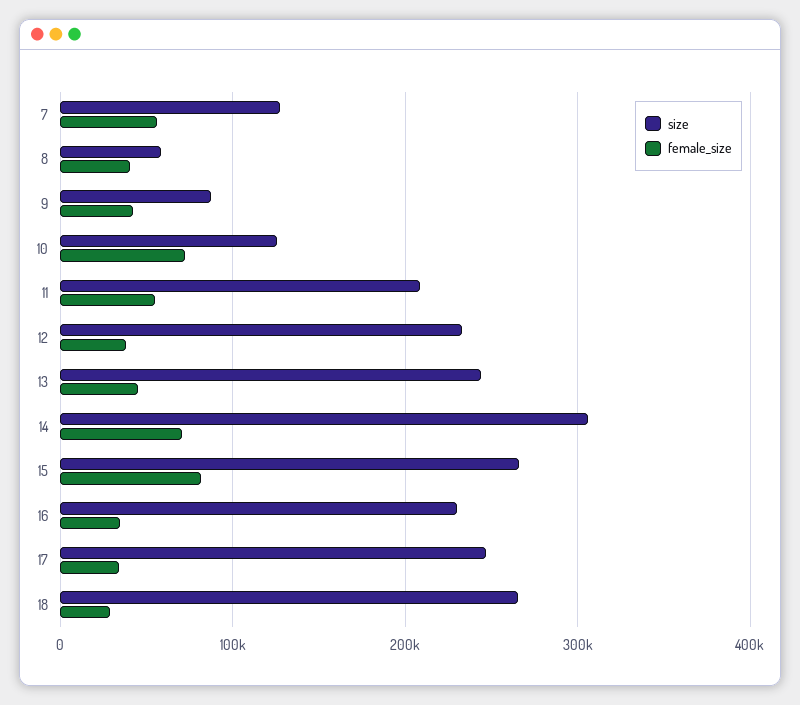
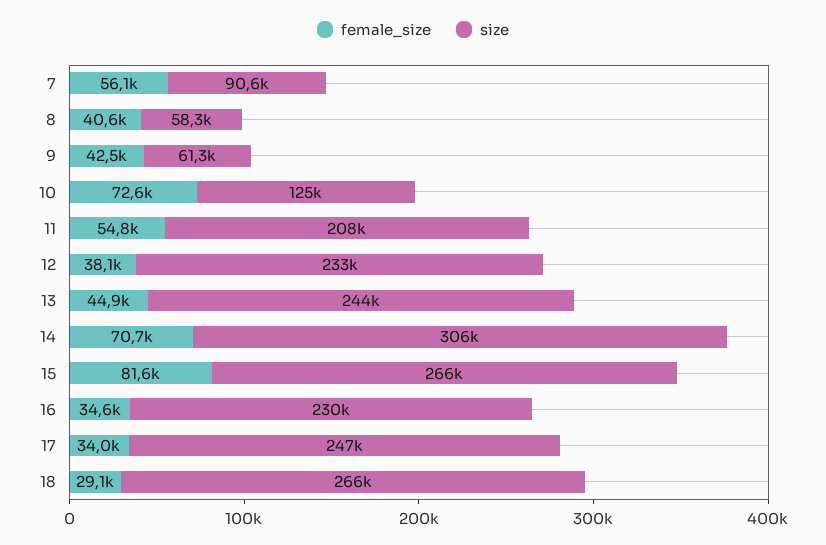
size, 7: 130000 -> 90600
size, 9: 90000 -> 61300

